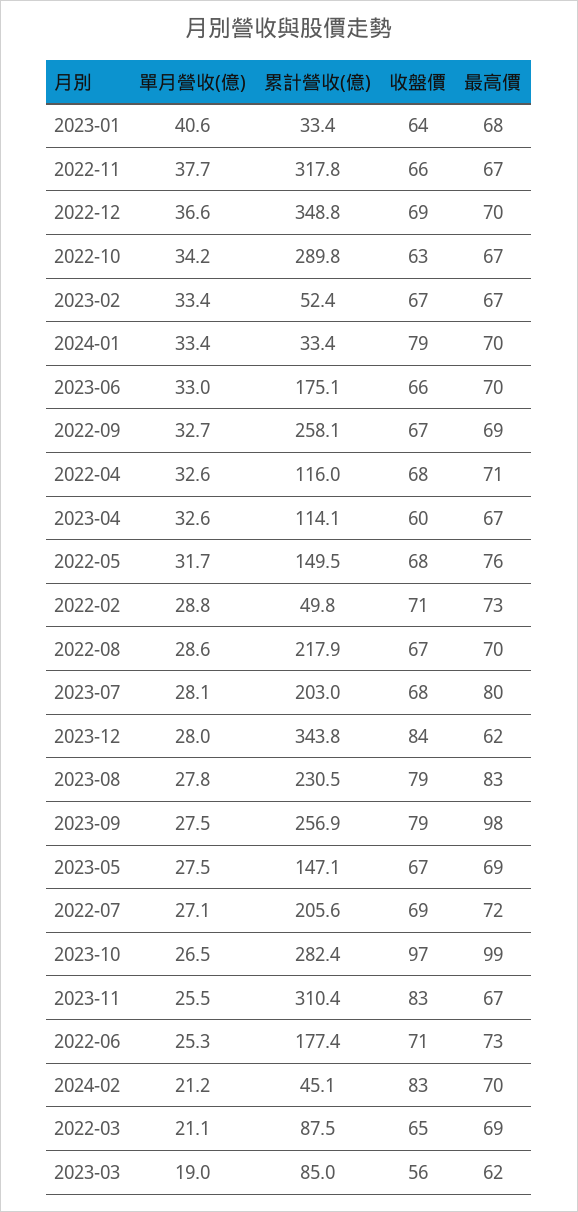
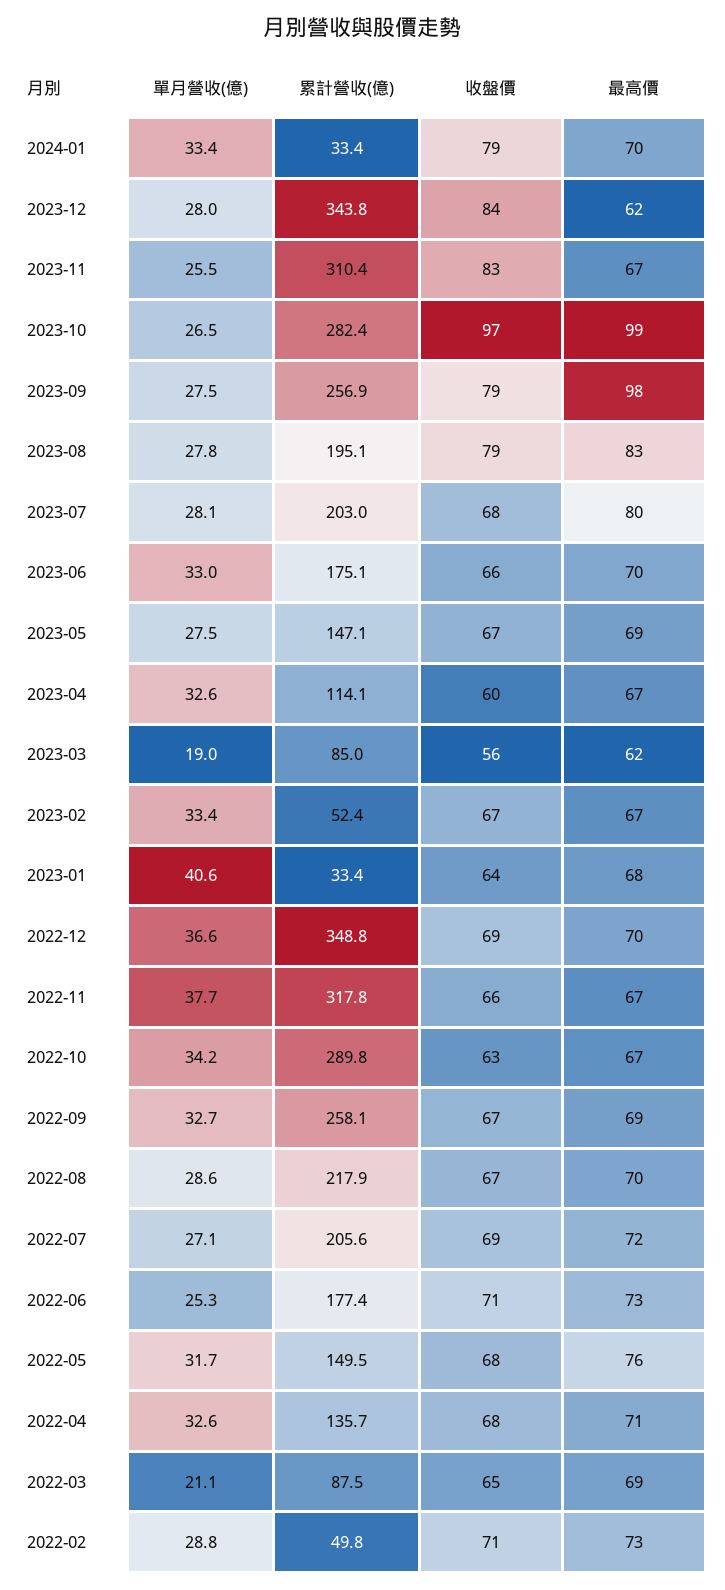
累計營收(億), 2022-04: 116 -> 135.7
累計營收(億), 2023-08: 230.5 -> 195.1
單月營收(億), 2024-02: 21.2 -> none
累計營收(億), 2024-02: 45.1 -> none
收盤價, 2024-02: 83 -> none
最高價, 2024-02: 70 -> none

